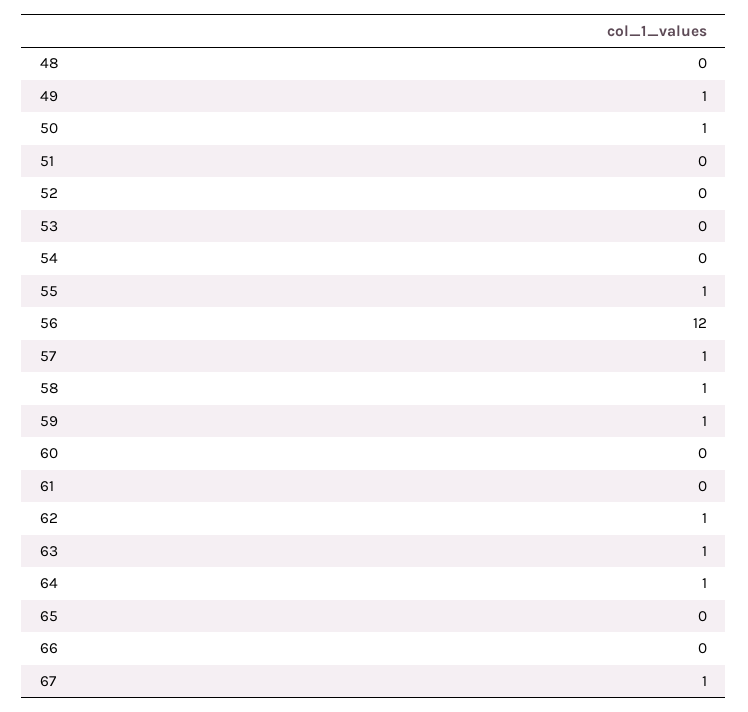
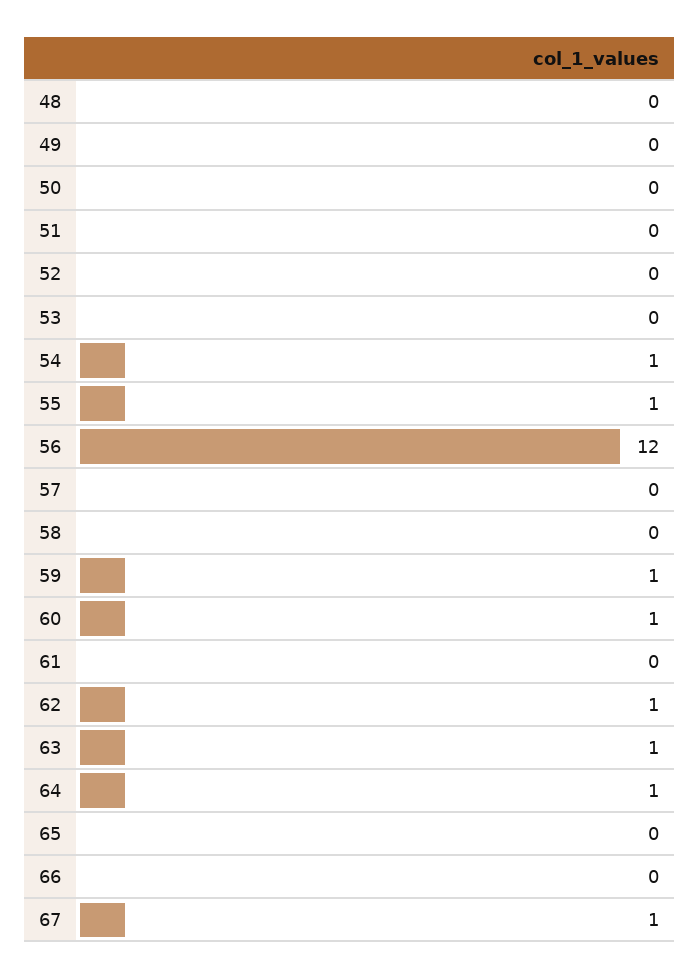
49: 1 -> 0
50: 1 -> 0
54: 0 -> 1
57: 1 -> 0
58: 1 -> 0
60: 0 -> 1

